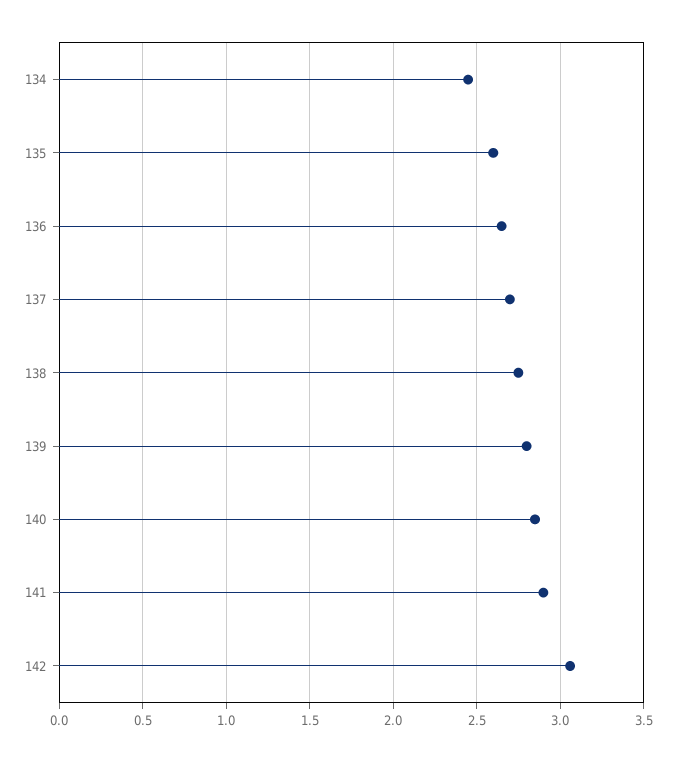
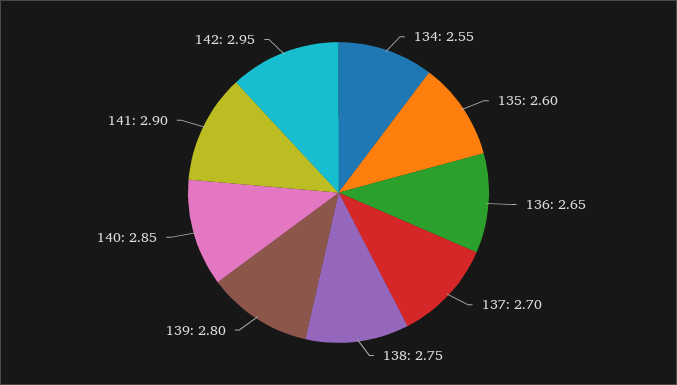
134: 2.45 -> 2.55
142: 3.05 -> 2.95

